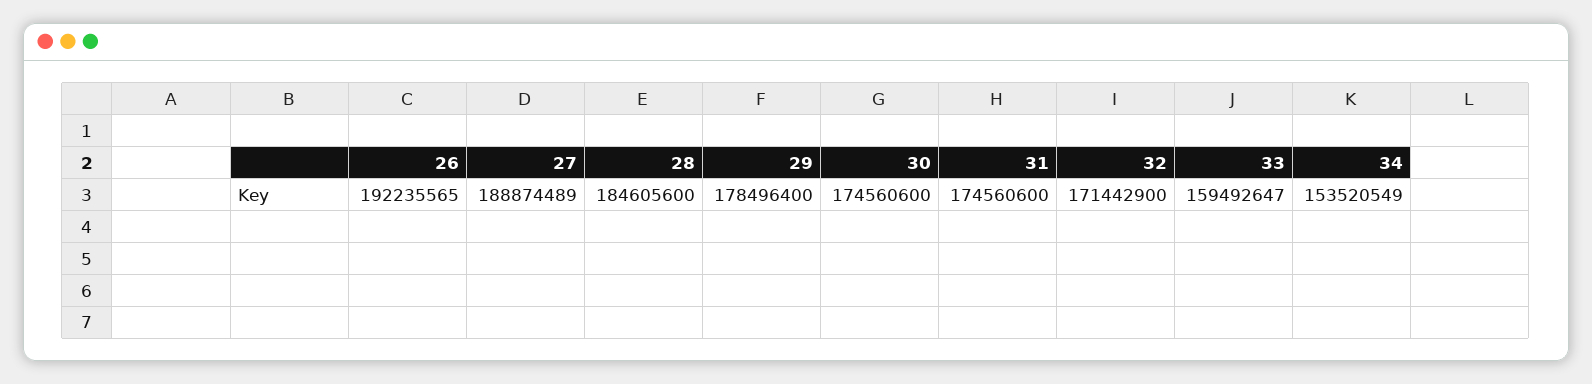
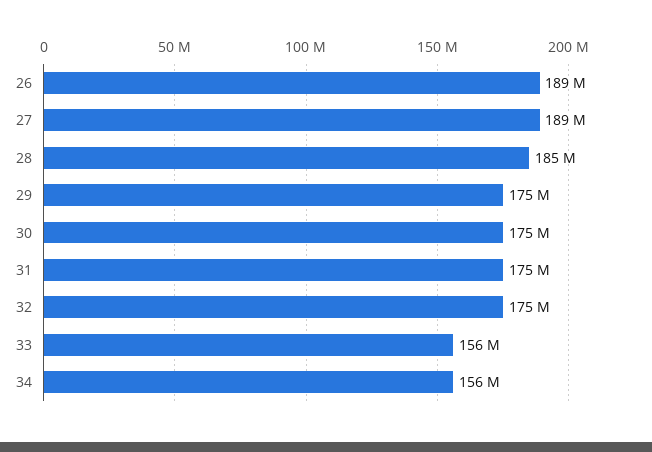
26: 192235565 -> 189000000
29: 178496400 -> 175000000
32: 171442900 -> 175000000
33: 159492647 -> 156000000
34: 153520549 -> 156000000

